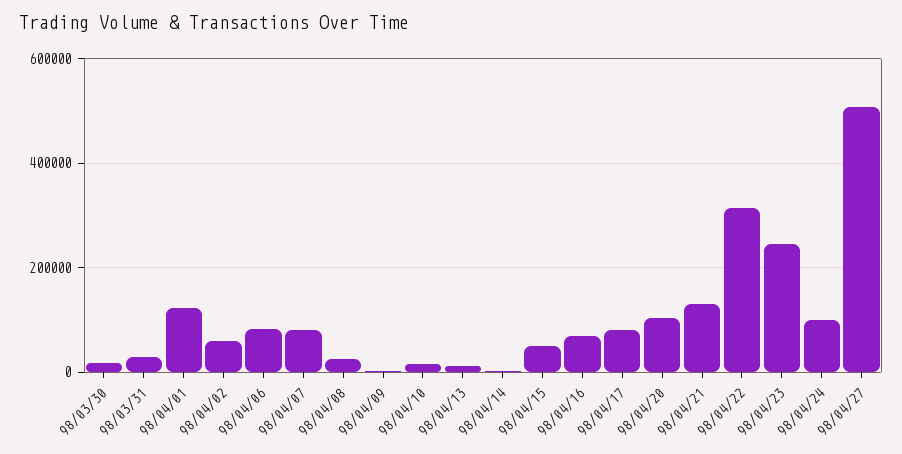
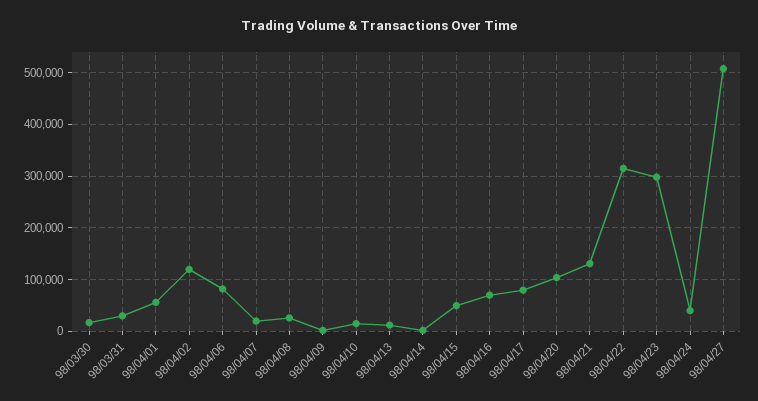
98/04/01: 120000 -> 60000
98/04/02: 60000 -> 120000
98/04/07: 80000 -> 20000
98/04/23: 240000 -> 300000
98/04/24: 100000 -> 40000

